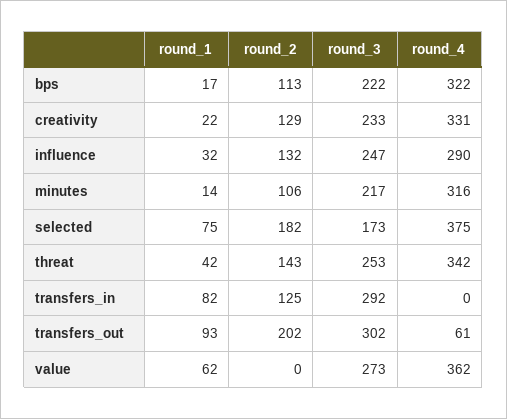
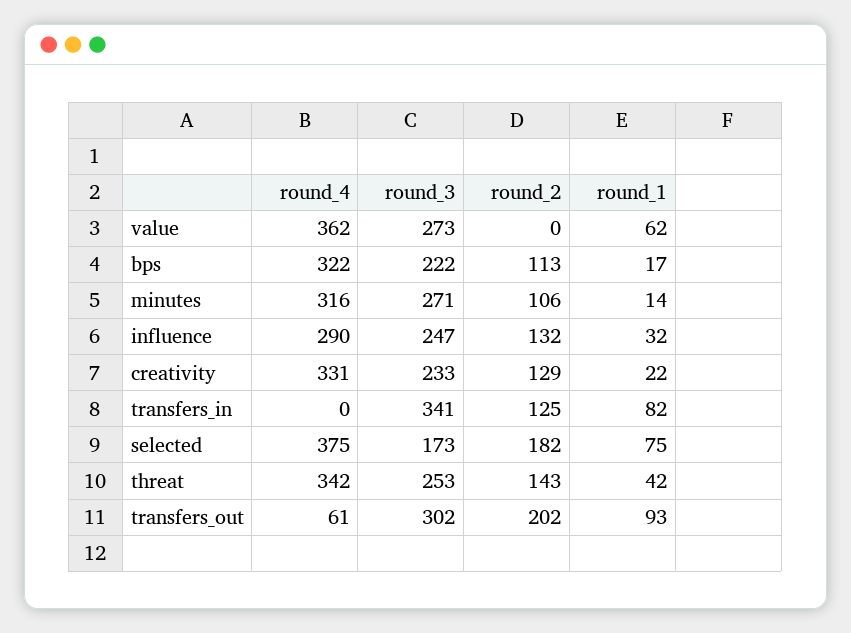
round_3, minutes: 217 -> 271
round_3, transfers_in: 292 -> 341

